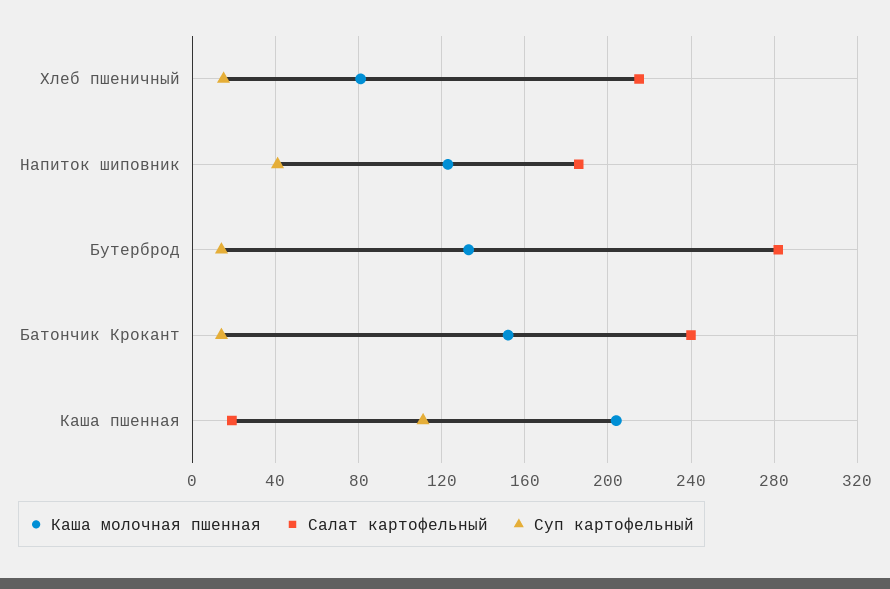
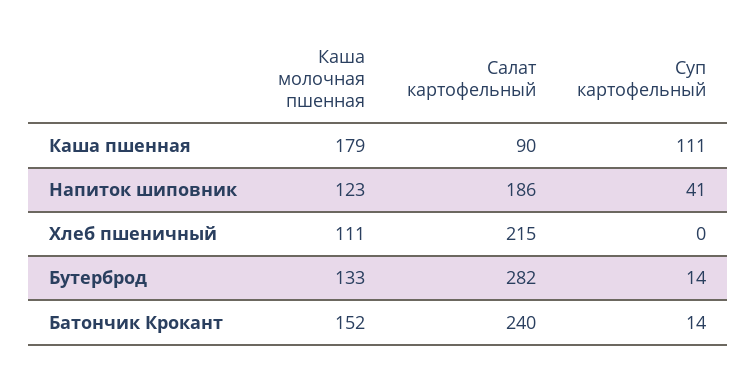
Каша молочная пшенная, Хлеб пшеничный: 80 -> 111
Суп картофельный, Хлеб пшеничный: 15 -> 0
Каша молочная пшенная, Каша пшенная: 205 -> 179
Салат картофельный, Каша пшенная: 20 -> 90

